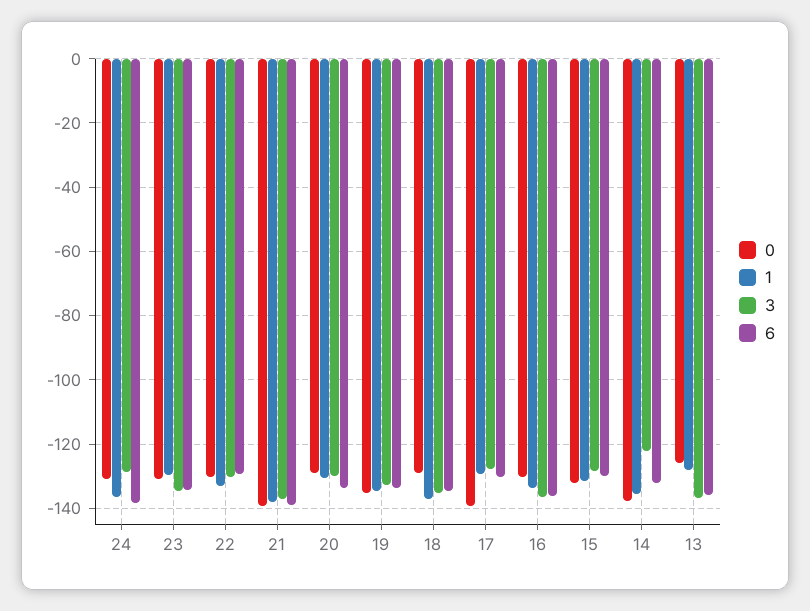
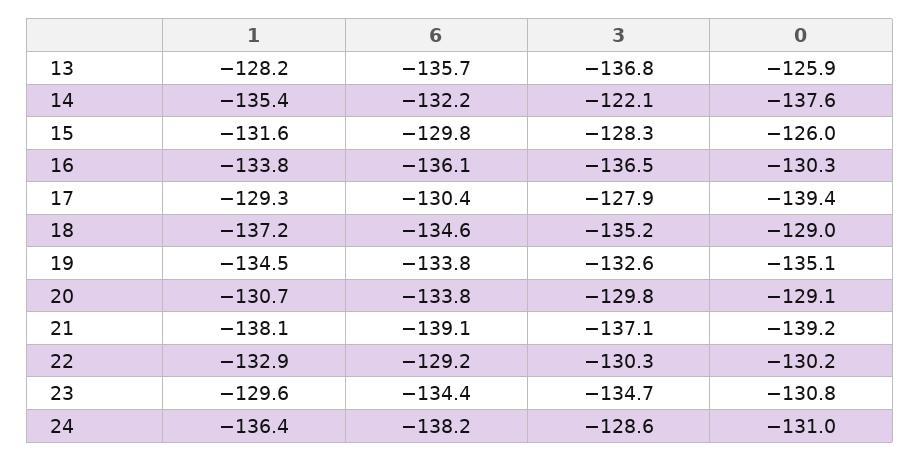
0, 15: -132 -> -126

